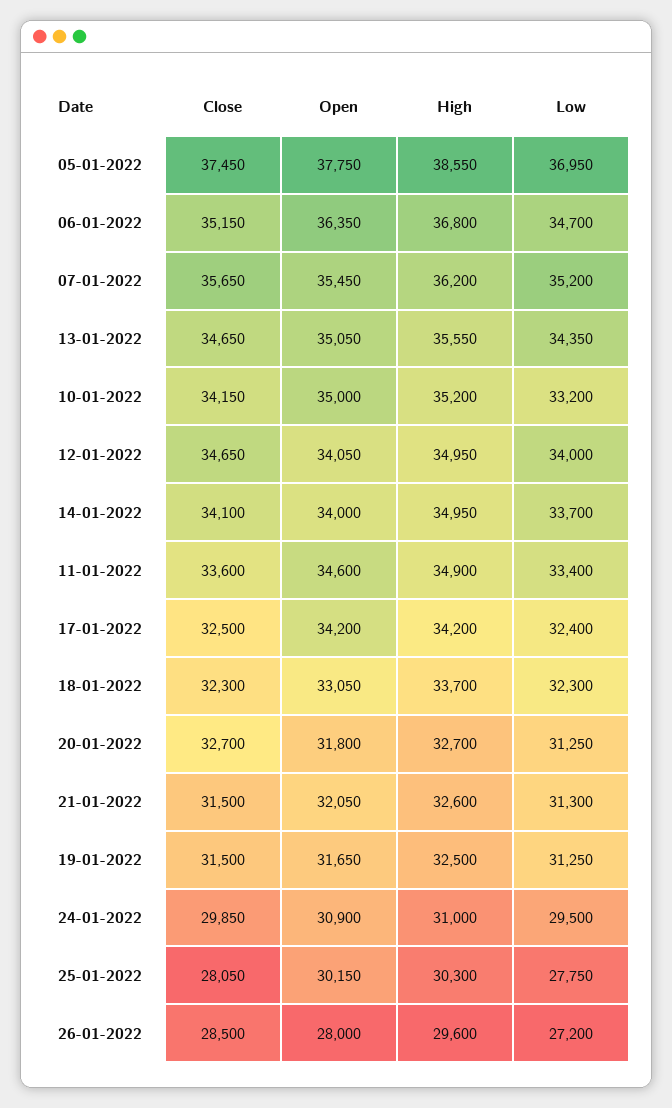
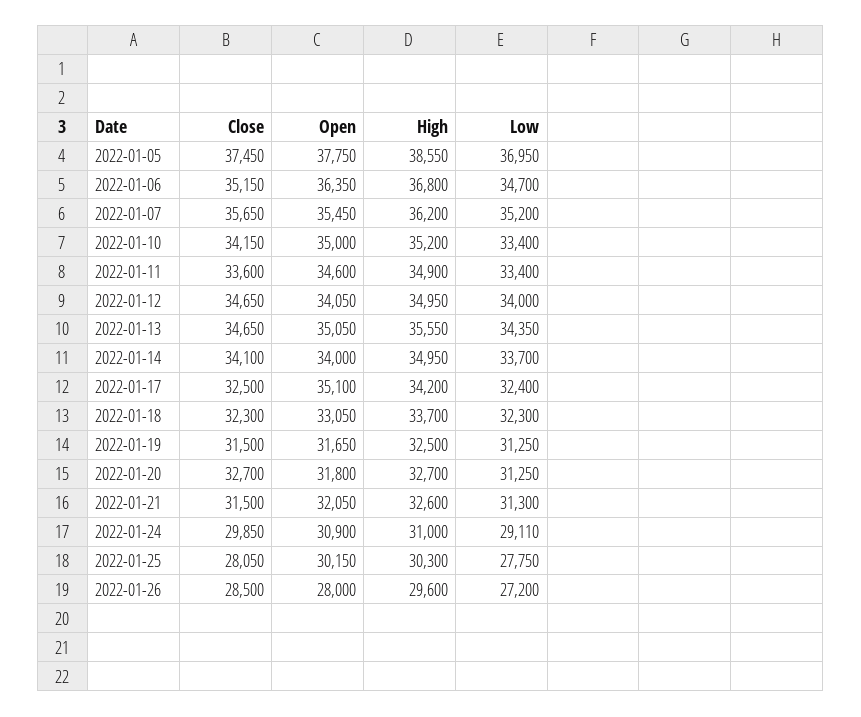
Low, 10-01-2022: 33200 -> 33400
Open, 17-01-2022: 34200 -> 35100
Low, 24-01-2022: 29500 -> 29110

